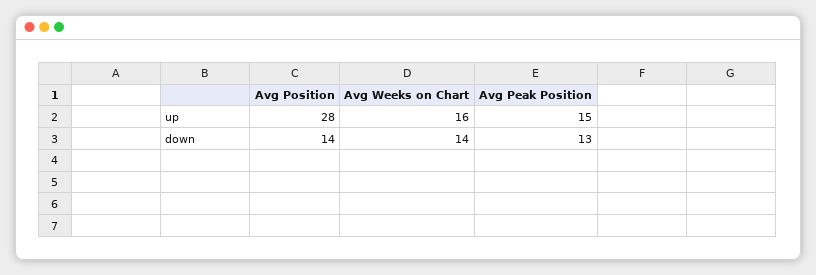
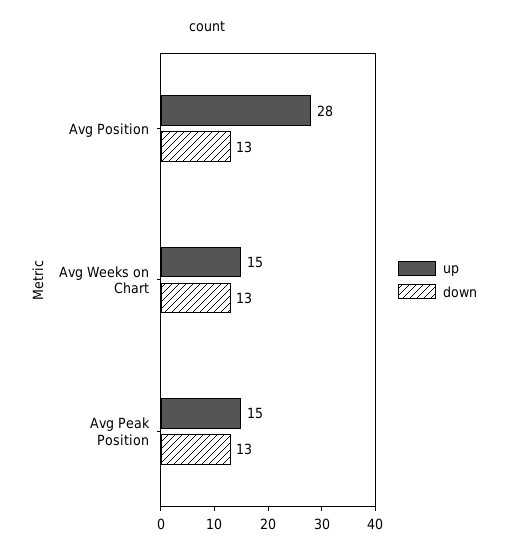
up, Avg Weeks on Chart: 16 -> 15
down, Avg Position: 14 -> 13
down, Avg Weeks on Chart: 14 -> 13

